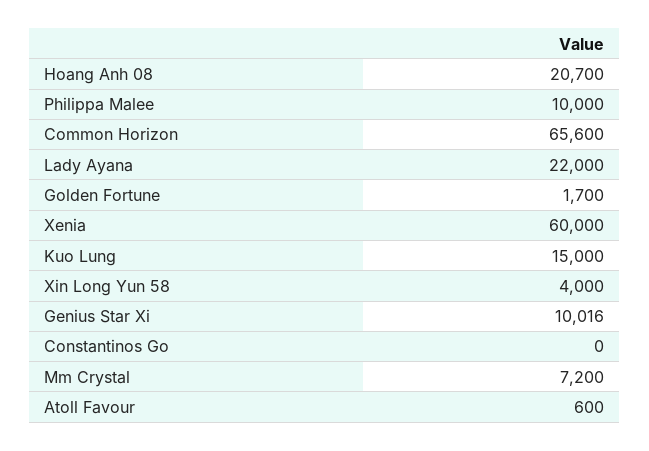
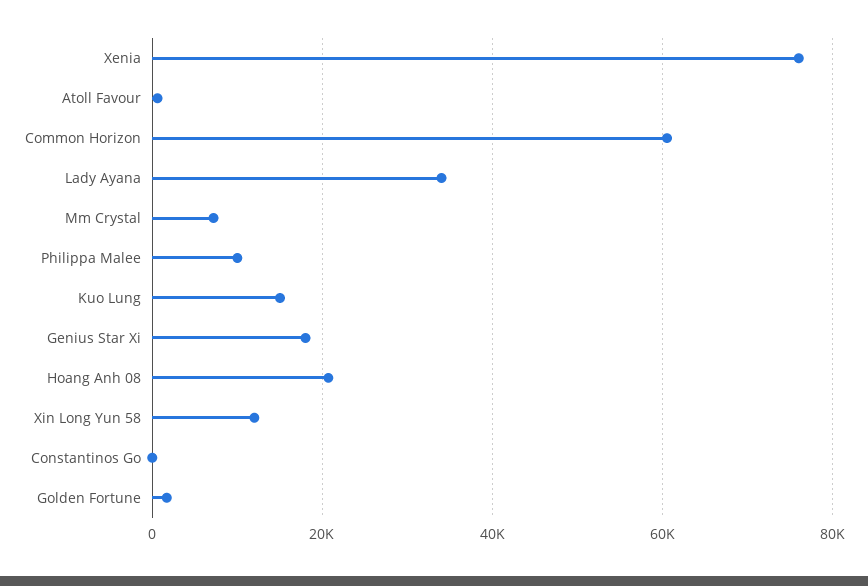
Common Horizon: 65600 -> 60000
Lady Ayana: 22000 -> 34000
Xenia: 60000 -> 76000
Xin Long Yun 58: 4000 -> 12000
Genius Star Xi: 10016 -> 18000

